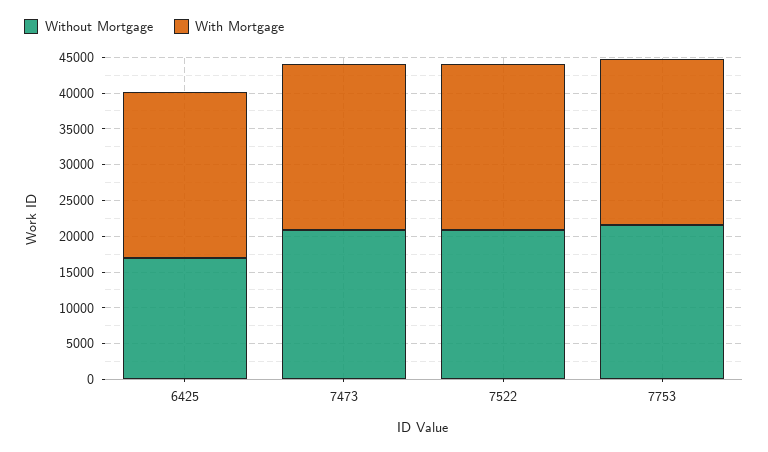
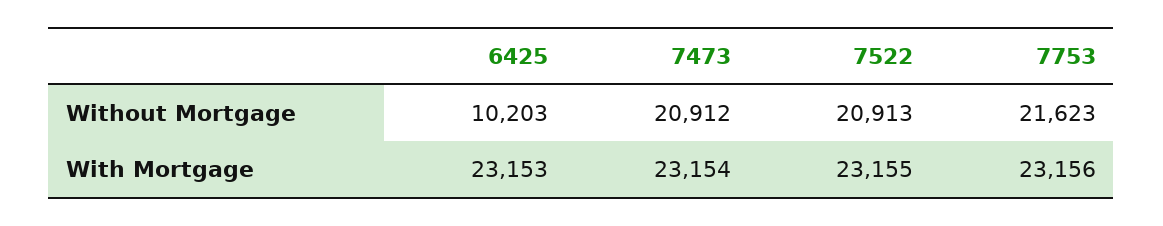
Without Mortgage, 6425: 17500 -> 10203

